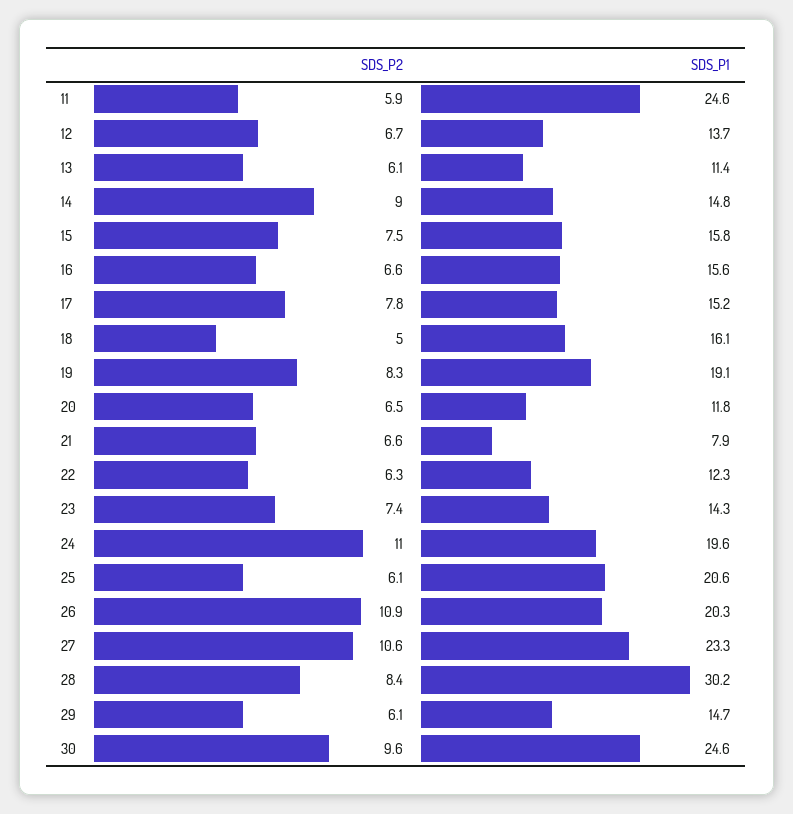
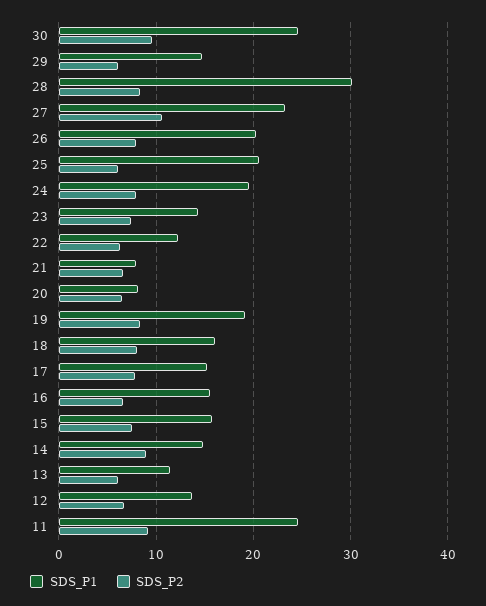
SDS_P2, 11: 5.9 -> 9
SDS_P2, 18: 5 -> 8
SDS_P1, 20: 11.8 -> 8
SDS_P2, 24: 11 -> 8
SDS_P2, 26: 10.9 -> 8

